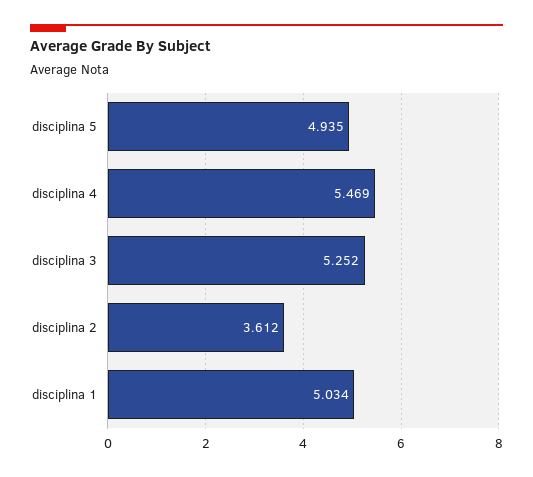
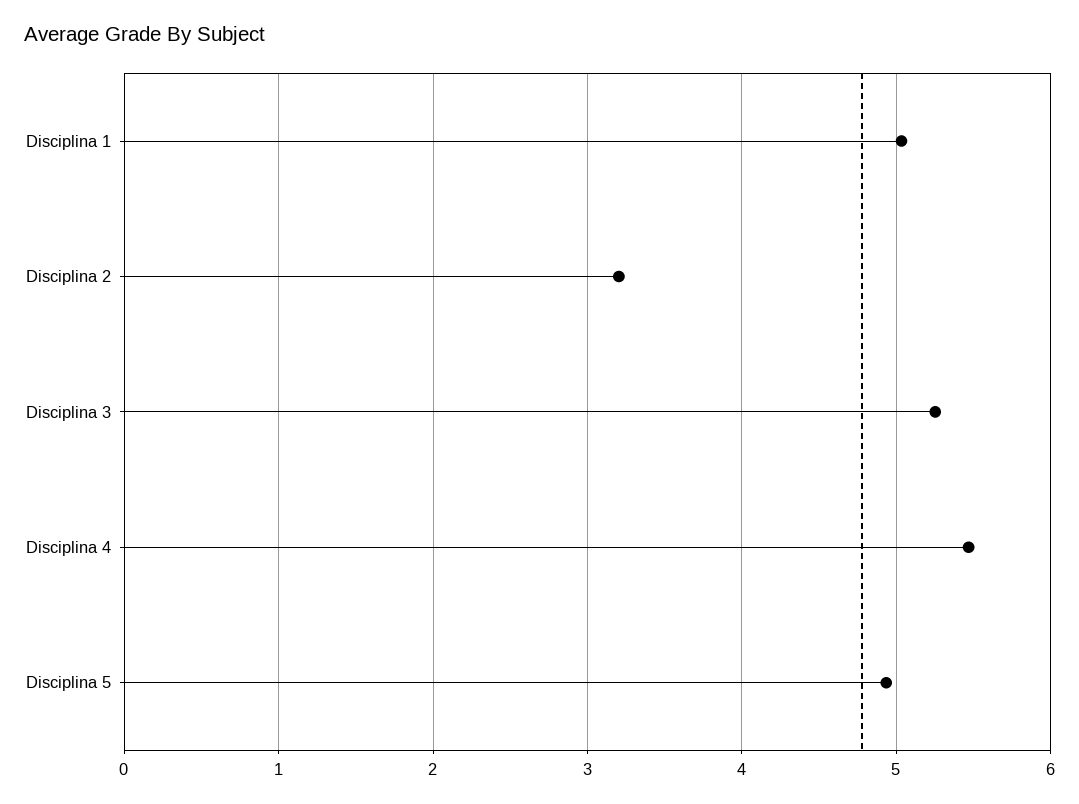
disciplina 2: 3.612 -> 3.2

